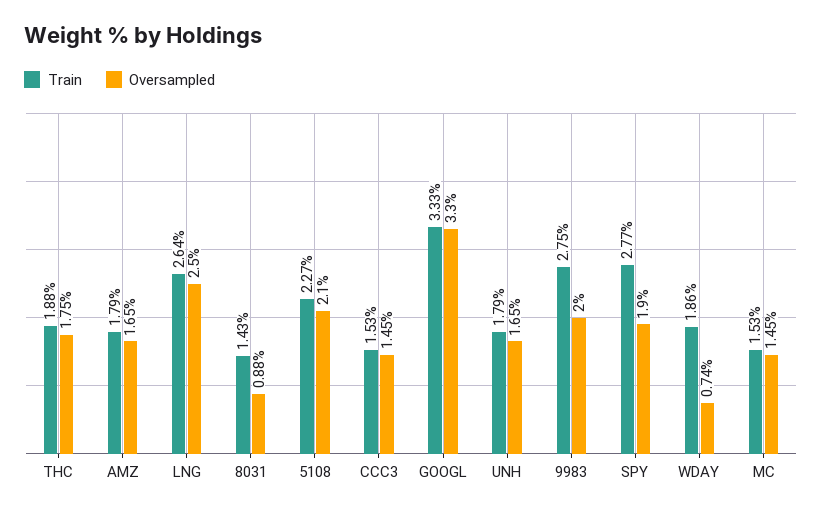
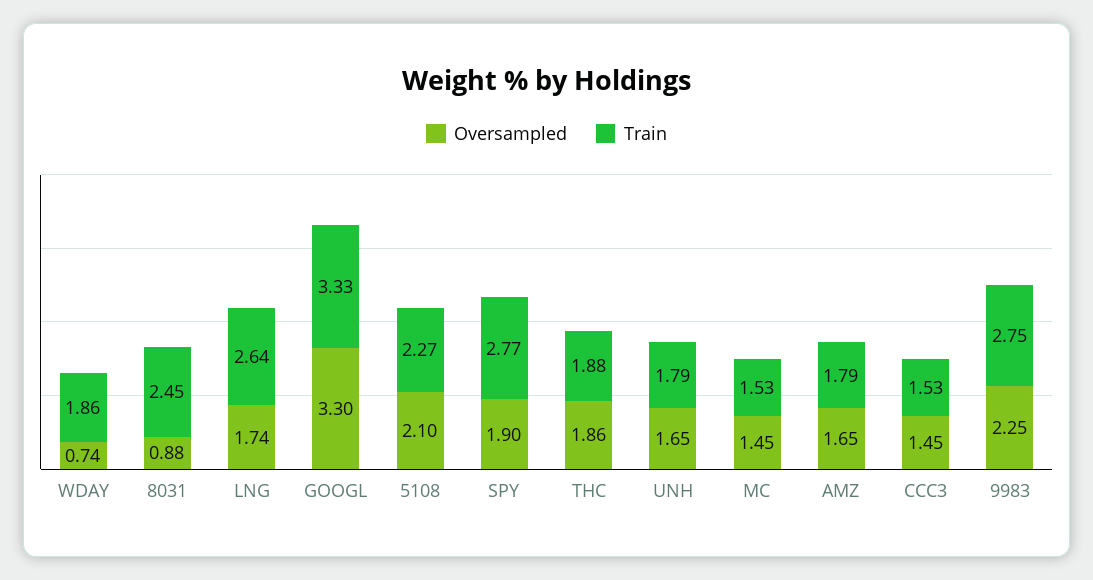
Oversampled, THC: 1.75 -> 1.86
Oversampled, LNG: 2.5 -> 1.74
Train, 8031: 1.43 -> 2.45
Oversampled, 9983: 2 -> 2.25

